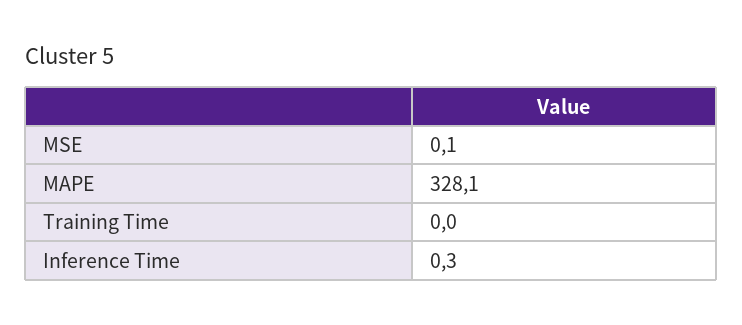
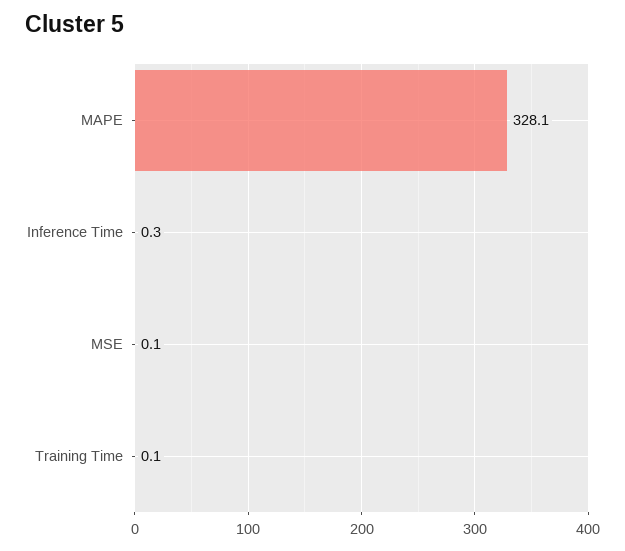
Training Time: 0 -> 0.1

